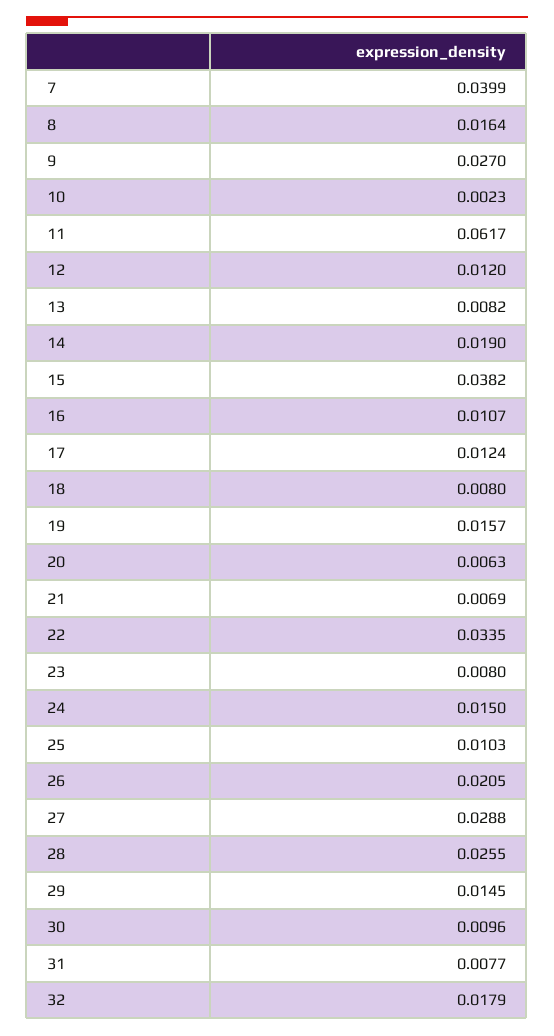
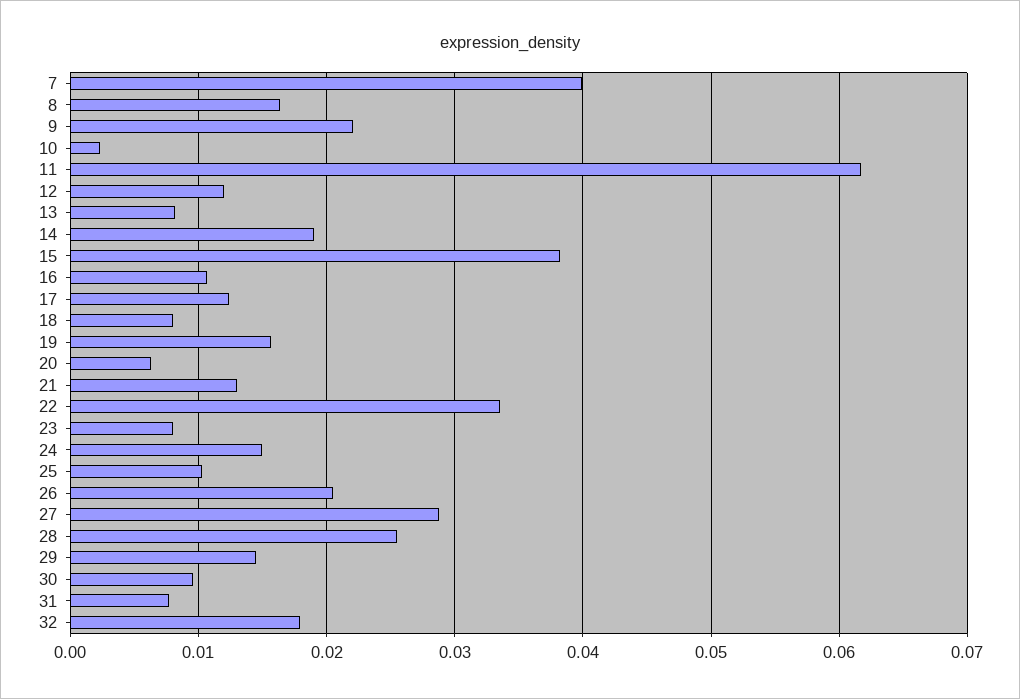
9: 0.027 -> 0.022
21: 0.0069 -> 0.013

